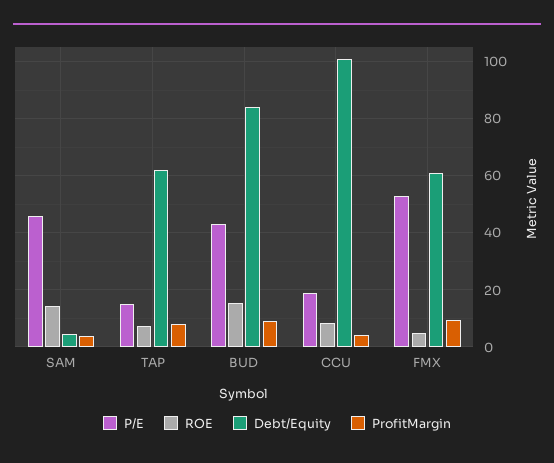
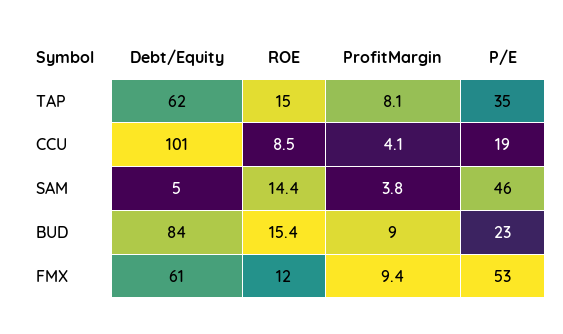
P/E, TAP: 15 -> 35
ROE, TAP: 7.5 -> 15
P/E, BUD: 42.5 -> 23
ROE, FMX: 5 -> 12

